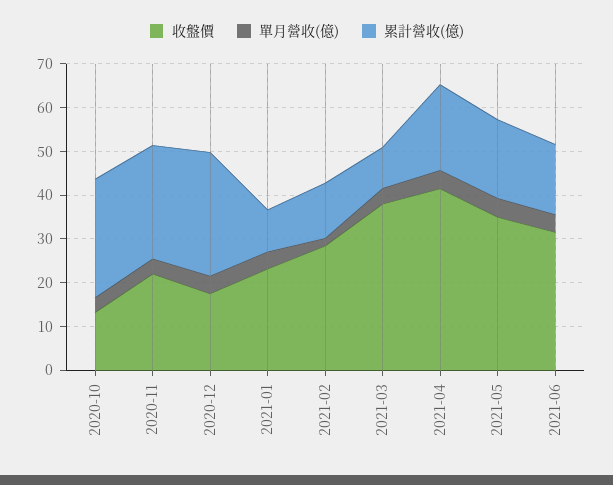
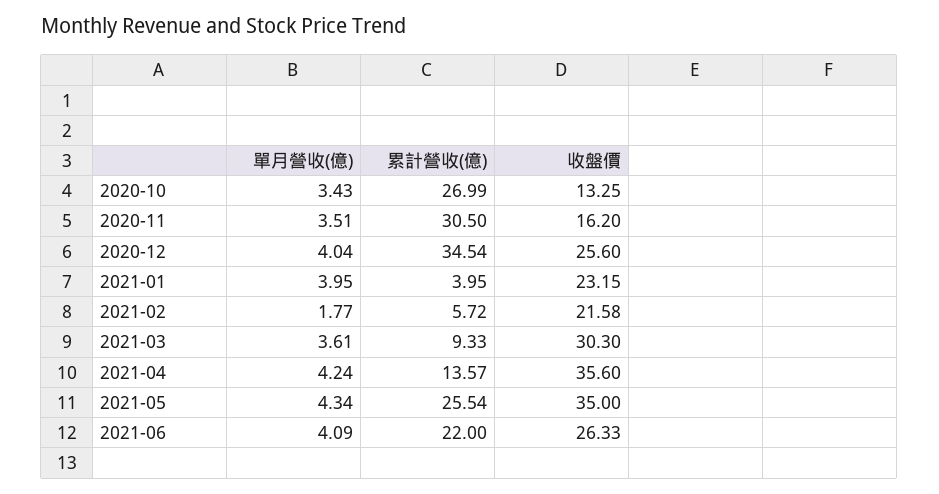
收盤價, 2020-11: 22 -> 16.2
累計營收(億), 2020-11: 26 -> 30.5
收盤價, 2020-12: 18 -> 25.6
累計營收(億), 2020-12: 28 -> 34.54
累計營收(億), 2021-01: 10 -> 3.95
收盤價, 2021-02: 28 -> 21.58
累計營收(億), 2021-02: 12 -> 5.72
收盤價, 2021-03: 38 -> 30.3
收盤價, 2021-04: 42 -> 35.6
累計營收(億), 2021-04: 20 -> 13.57
累計營收(億), 2021-05: 18 -> 25.54
收盤價, 2021-06: 32 -> 26.33
累計營收(億), 2021-06: 16 -> 22

